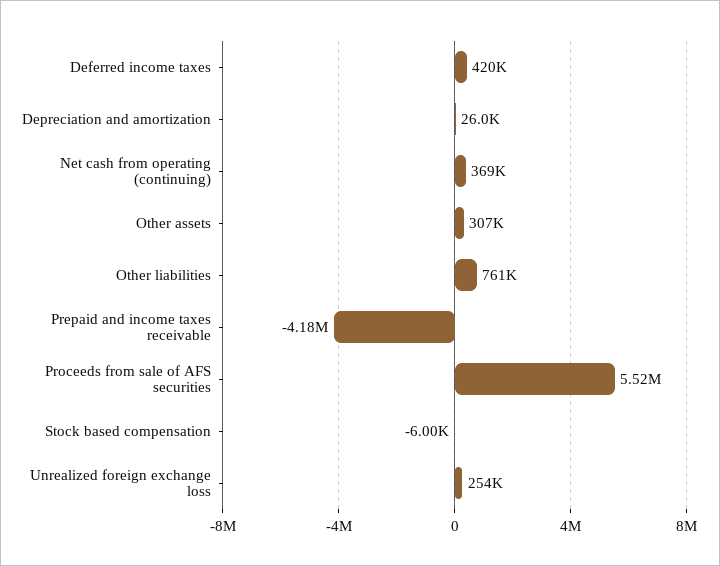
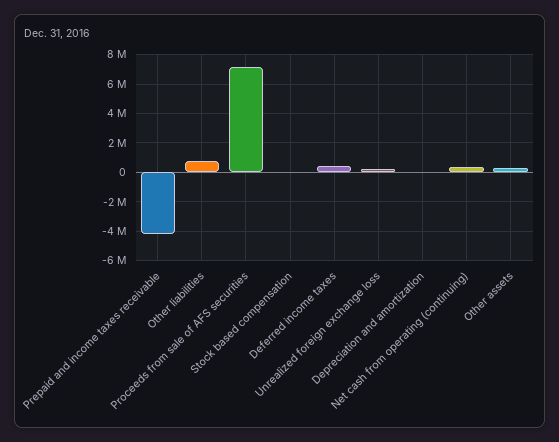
Proceeds from sale of AFS securities: 5520000 -> 7000000

